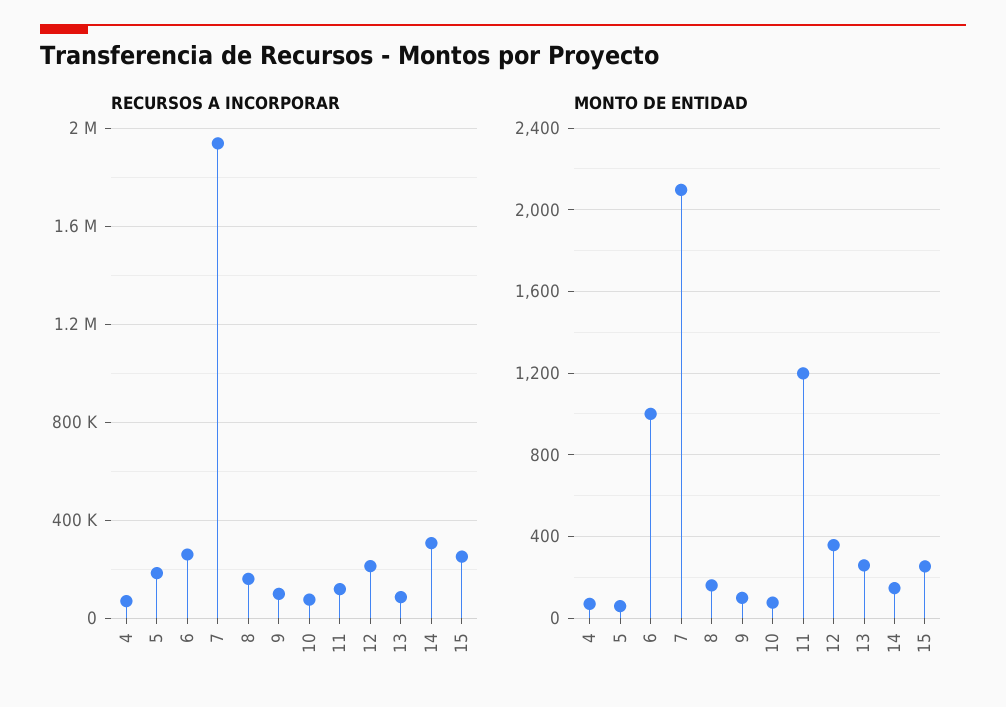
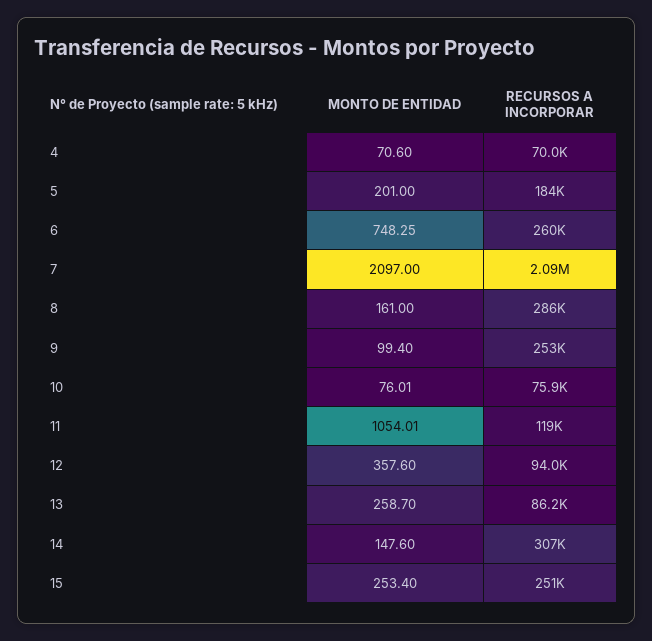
RECURSOS A INCORPORAR, 7: 1950000 -> 2090000
RECURSOS A INCORPORAR, 8: 150000 -> 286000
RECURSOS A INCORPORAR, 9: 100000 -> 253000
RECURSOS A INCORPORAR, 12: 200000 -> 94000
MONTO DE ENTIDAD, 5: 50 -> 201
MONTO DE ENTIDAD, 6: 1000 -> 748.25
MONTO DE ENTIDAD, 11: 1200 -> 1054.01

